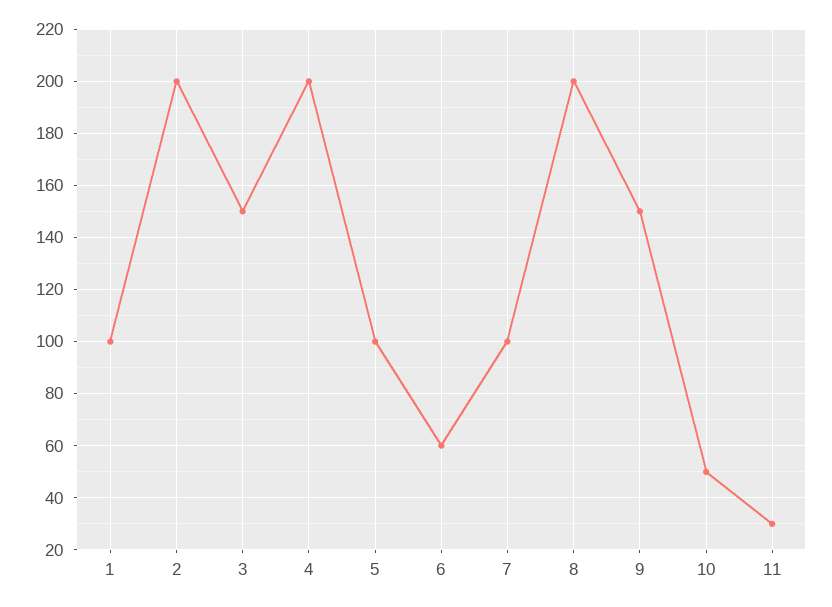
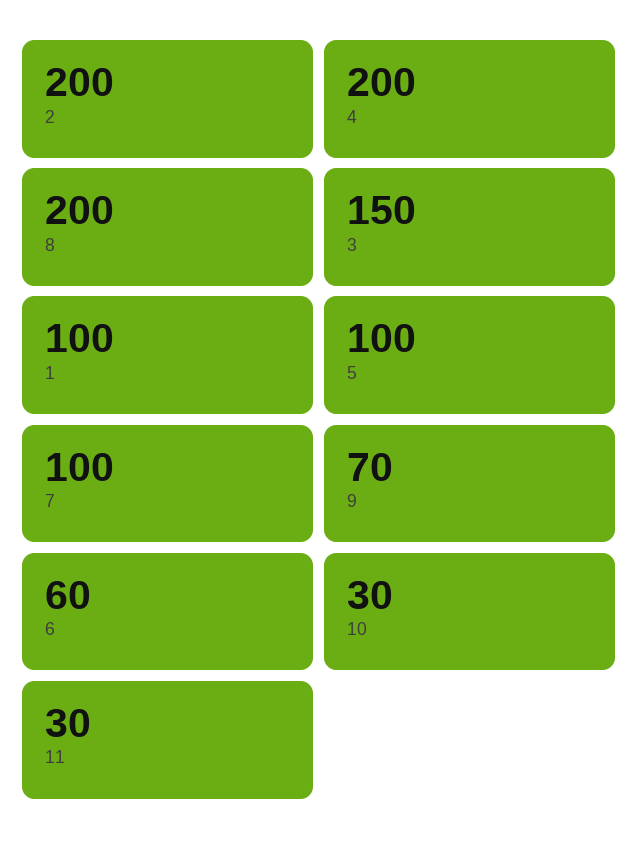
9: 150 -> 70
10: 50 -> 30

